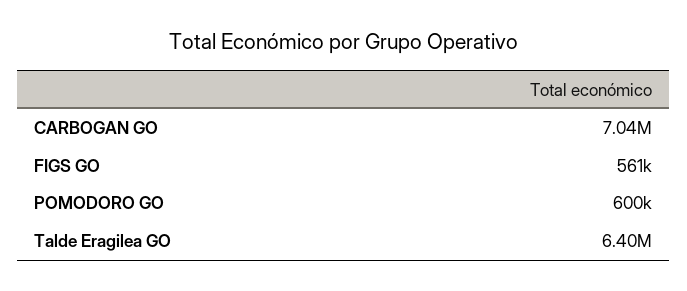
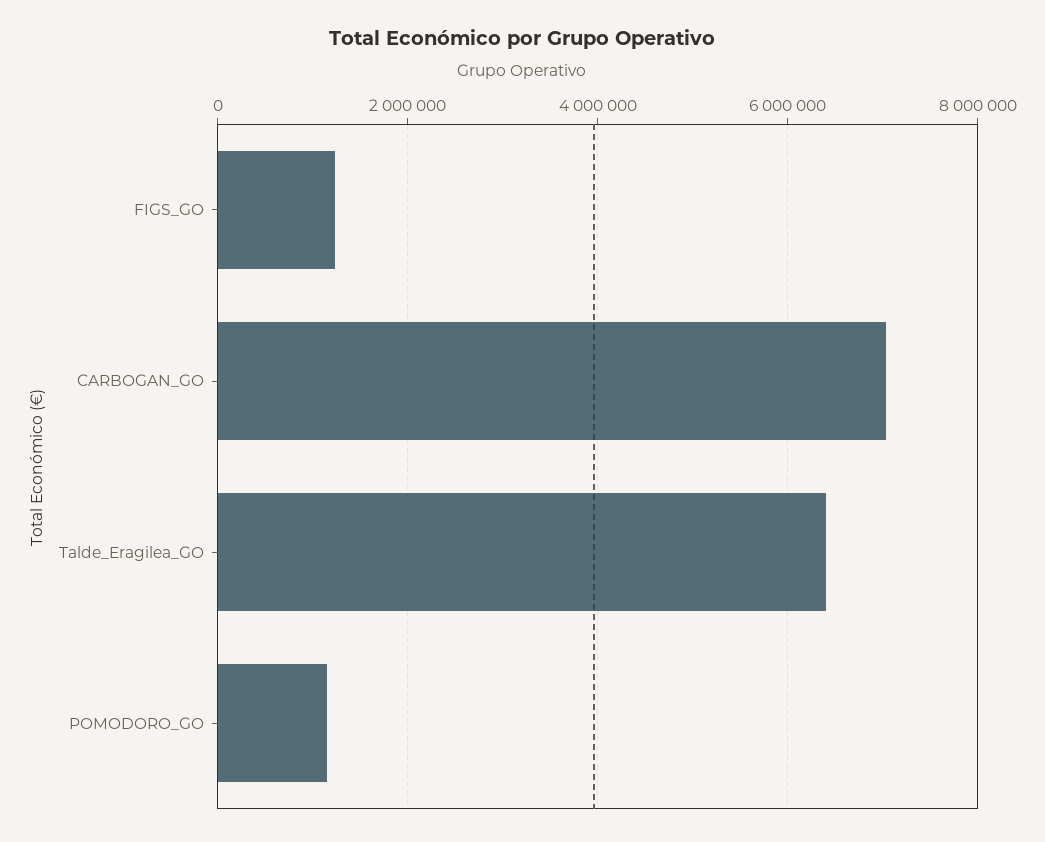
FIGS GO: 561000 -> 1200000
POMODORO GO: 600000 -> 1200000

